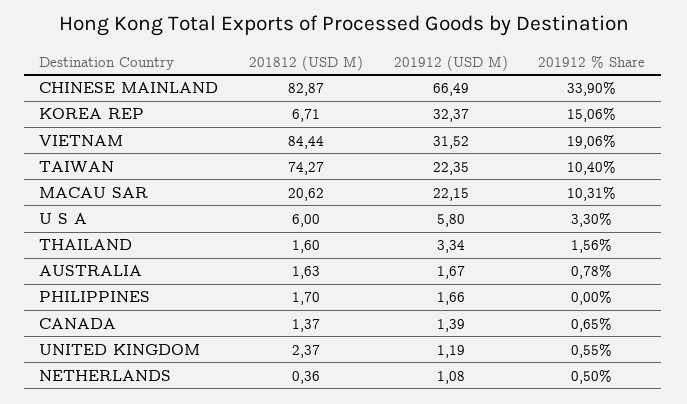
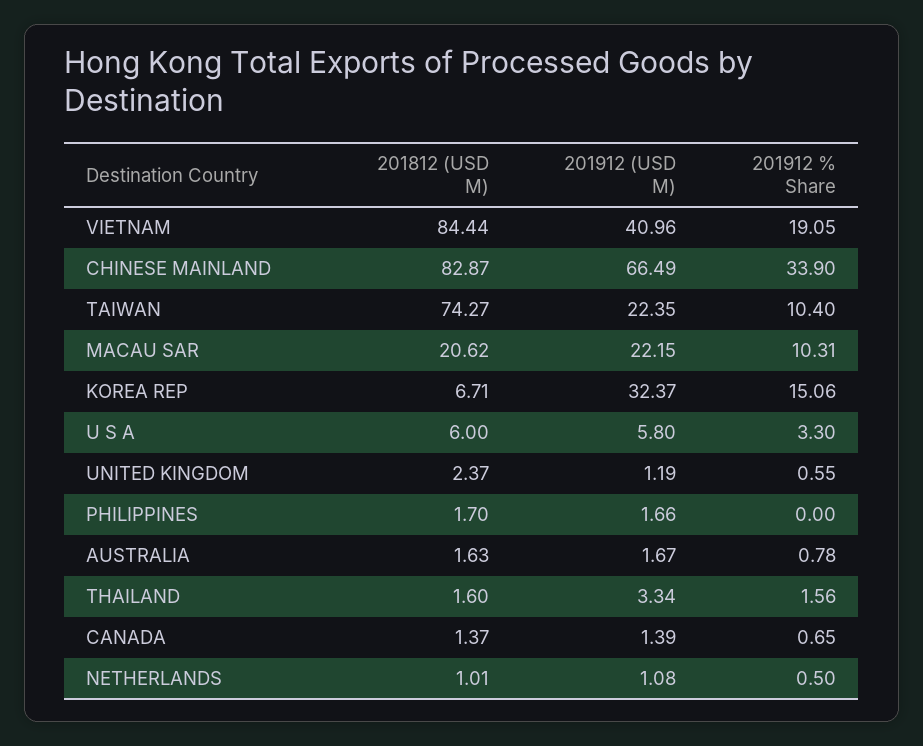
201912 (USD M), VIETNAM: 31.52 -> 40.96
201912 % Share, VIETNAM: 19.06 -> 19.05
201812 (USD M), NETHERLANDS: 0.36 -> 1.01

